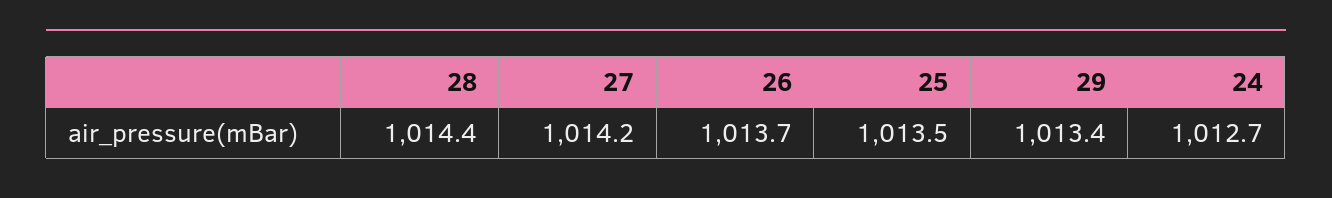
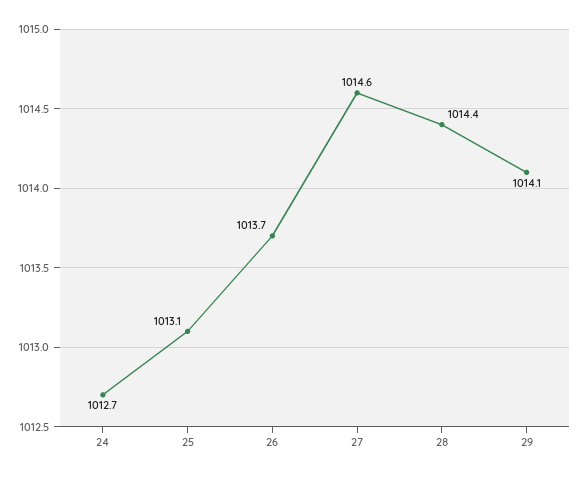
27: 1014.2 -> 1014.6
25: 1013.5 -> 1013.1
29: 1013.4 -> 1014.1

